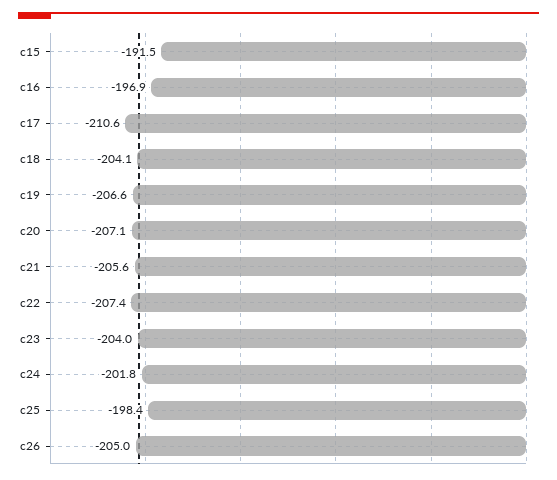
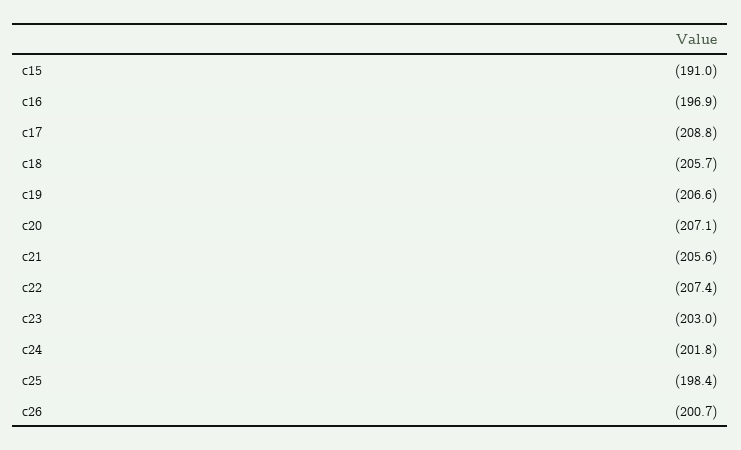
c15: -191.5 -> -191
c17: -210.6 -> -208.8
c18: -204.1 -> -205.7
c23: -204 -> -203
c26: -205 -> -200.7

